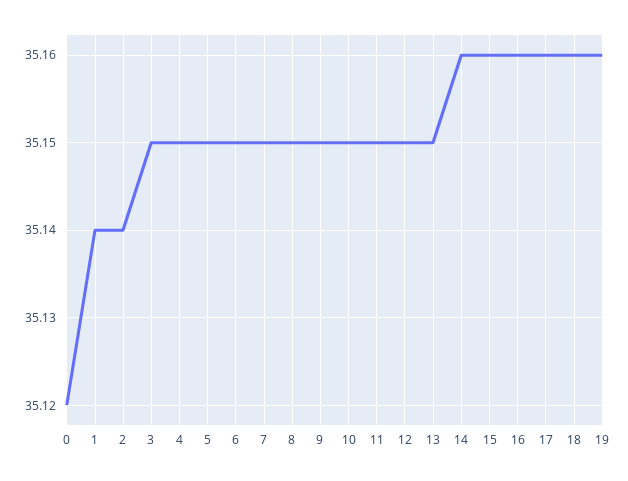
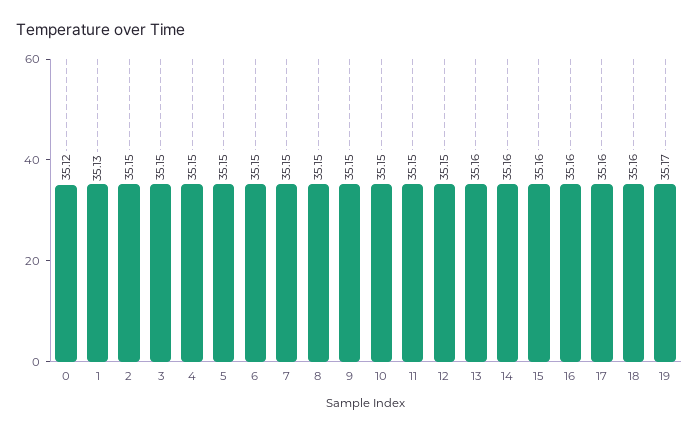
1: 35.14 -> 35.13
2: 35.14 -> 35.15
13: 35.15 -> 35.16
19: 35.16 -> 35.17

